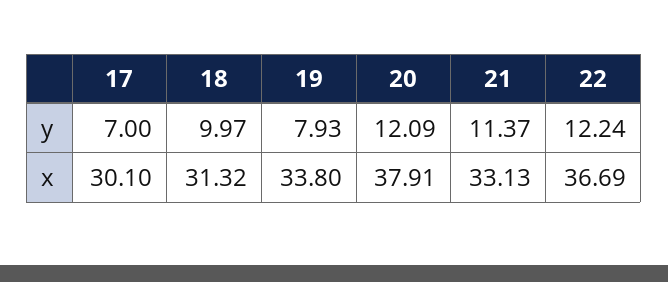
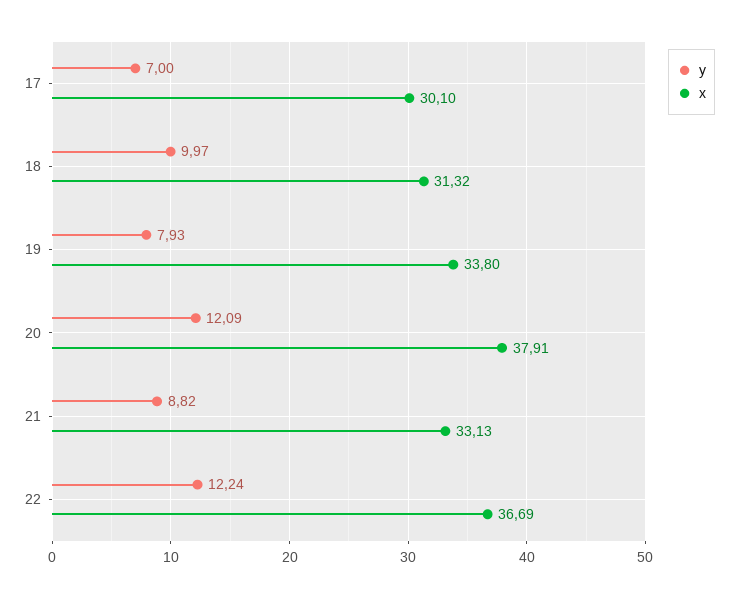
y, 21: 11.37 -> 8.82

